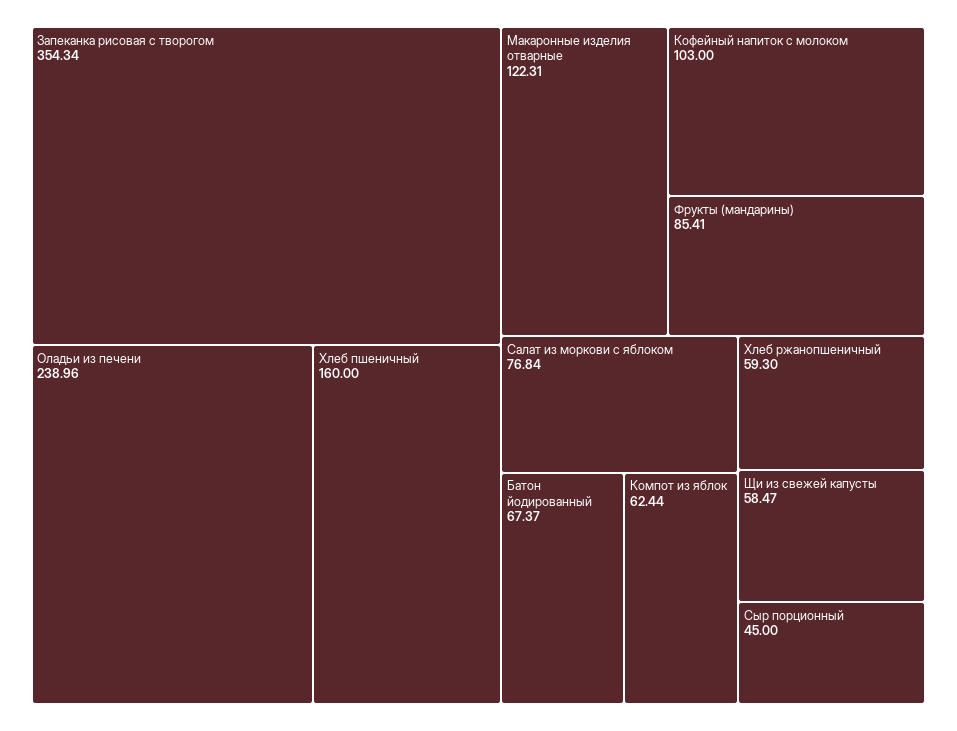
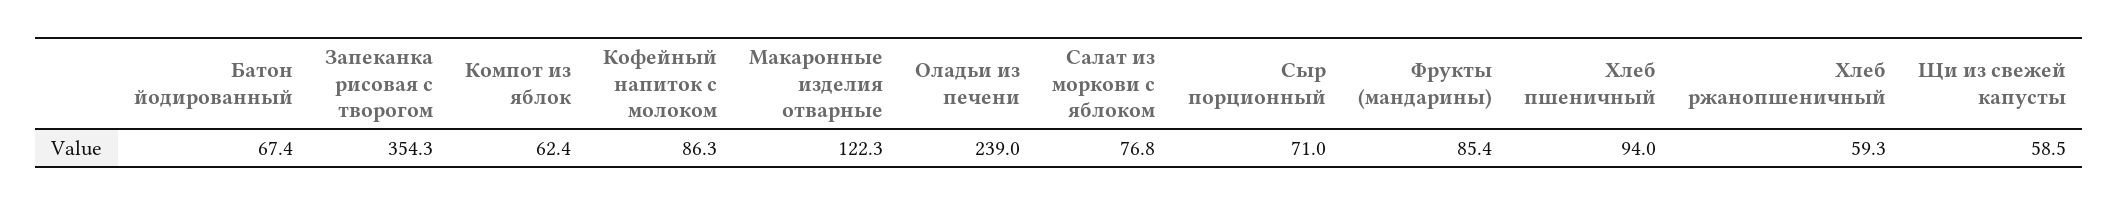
Хлеб пшеничный: 160 -> 94
Кофейный напиток с молоком: 103 -> 86.3
Сыр порционный: 45 -> 71

